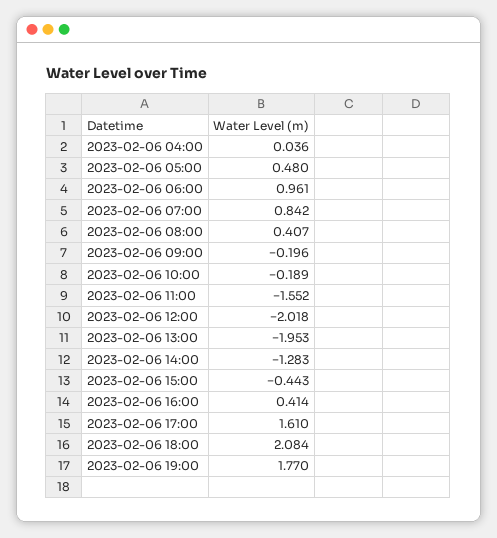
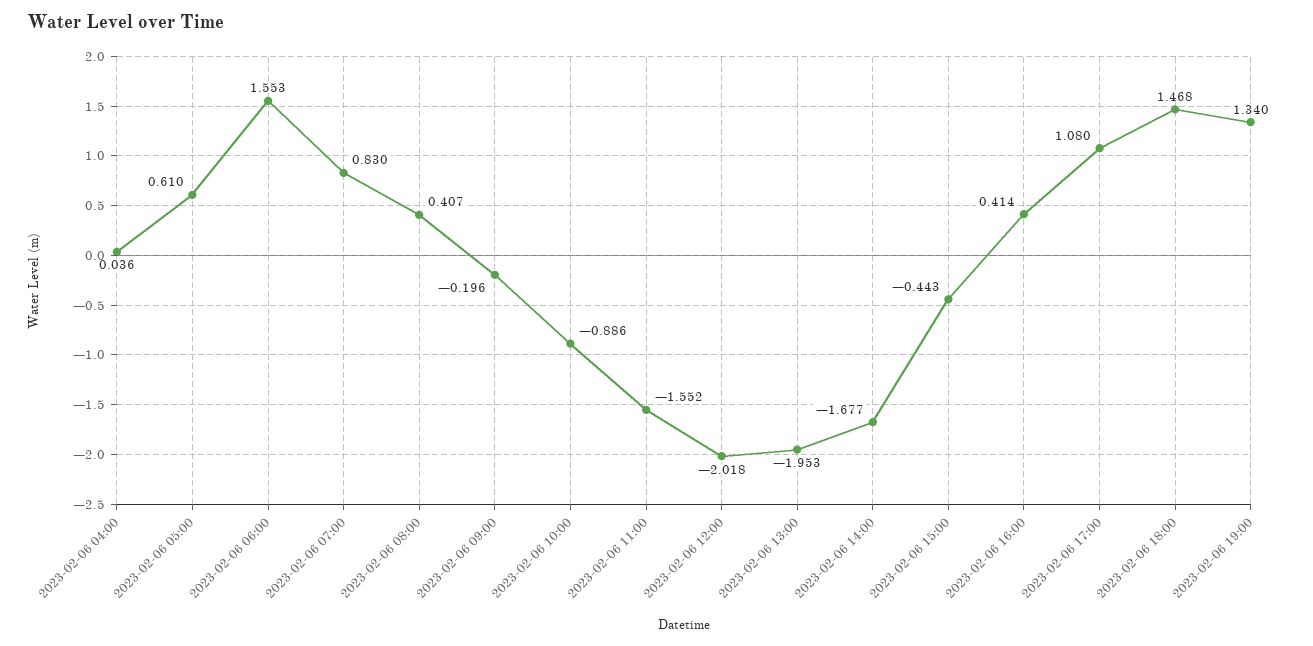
2023-02-06 05:00: 0.48 -> 0.61
2023-02-06 06:00: 0.961 -> 1.553
2023-02-06 07:00: 0.842 -> 0.83
2023-02-06 10:00: -0.189 -> -0.886
2023-02-06 14:00: -1.283 -> -1.677
2023-02-06 17:00: 1.61 -> 1.08
2023-02-06 18:00: 2.084 -> 1.468
2023-02-06 19:00: 1.77 -> 1.34

